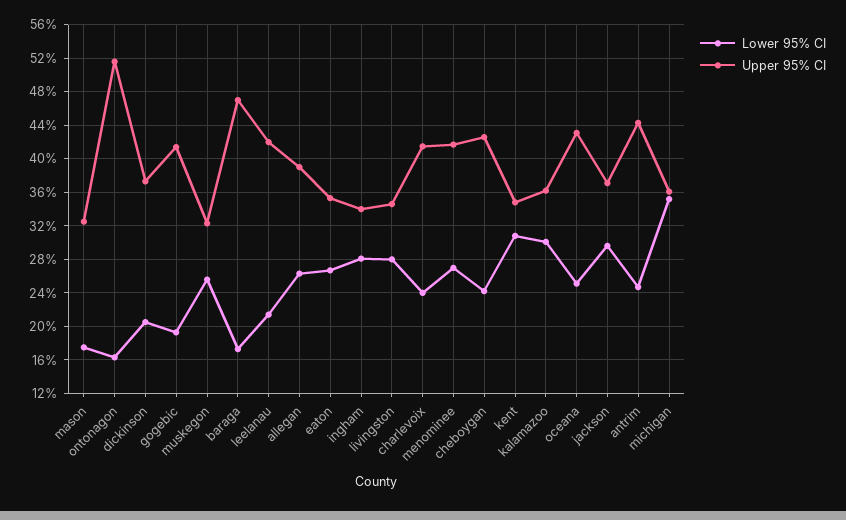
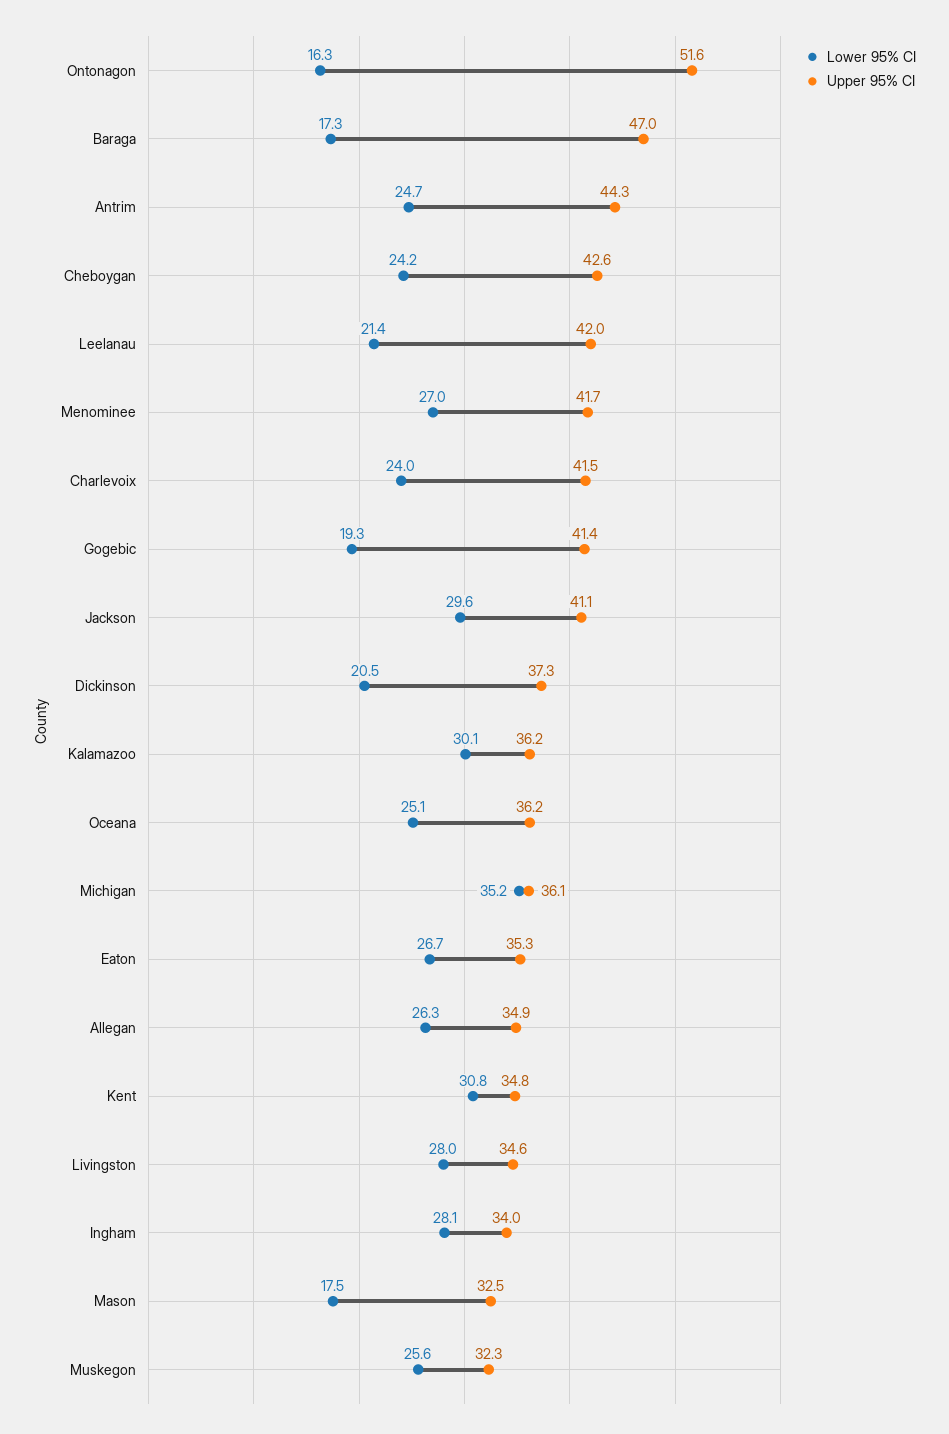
Upper 95% CI, allegan: 39 -> 34.9
Upper 95% CI, oceana: 43 -> 36.2
Upper 95% CI, jackson: 37 -> 41.1

